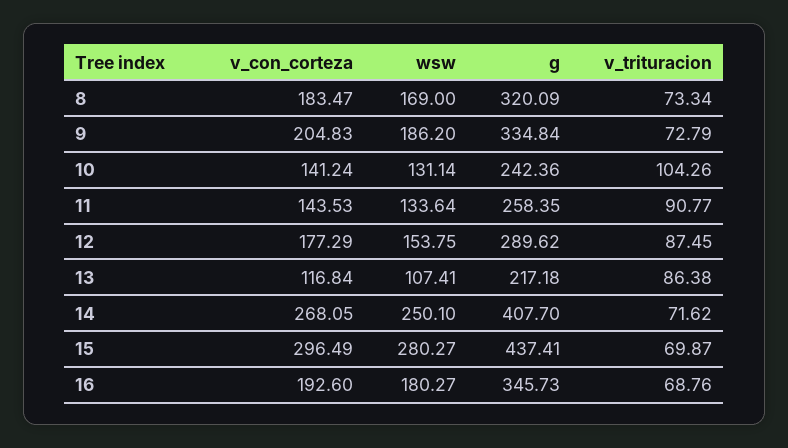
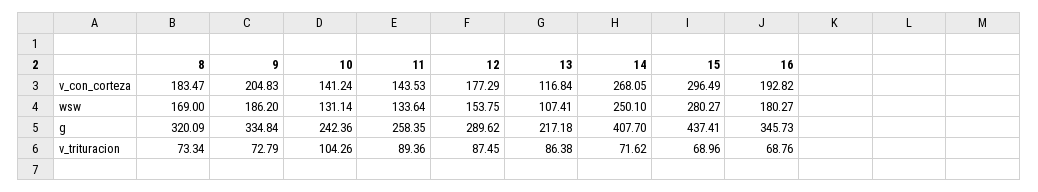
v_trituracion, 11: 90.77 -> 89.36
v_trituracion, 15: 69.87 -> 68.96
v_con_corteza, 16: 192.6 -> 192.82

